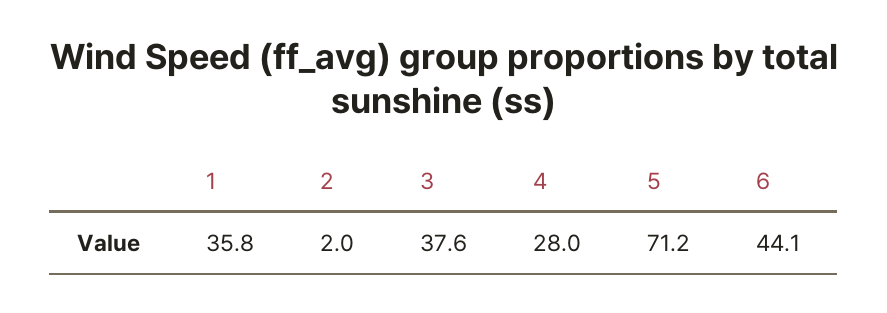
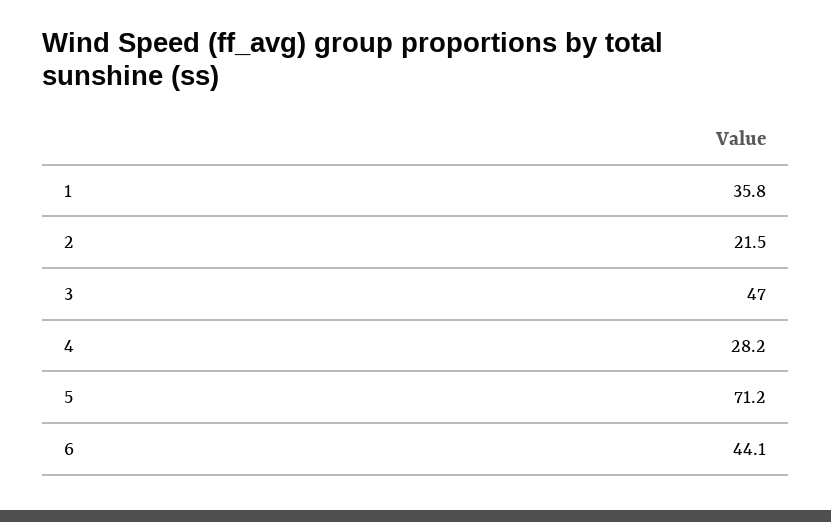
2: 2 -> 21.5
3: 37.6 -> 47
4: 28 -> 28.2

